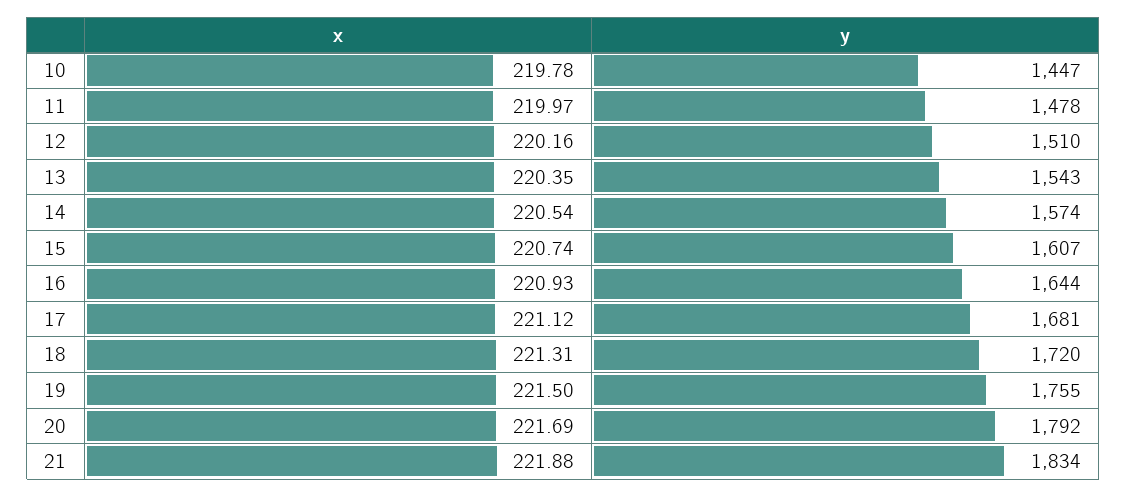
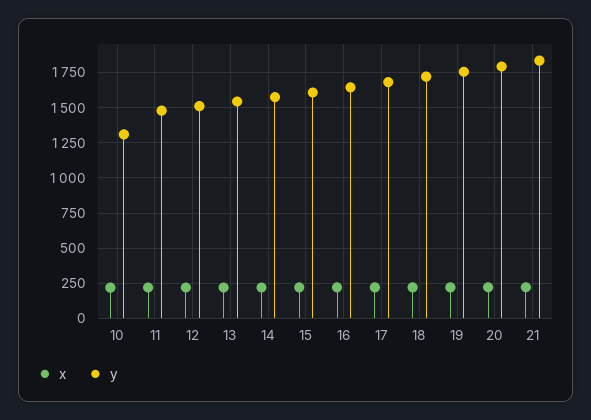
y, 10: 1447 -> 1300

